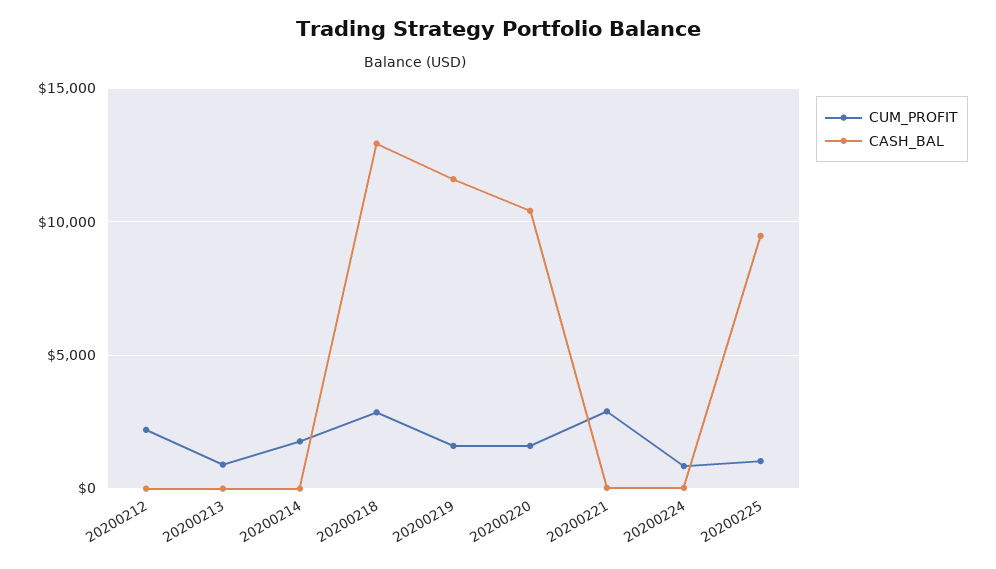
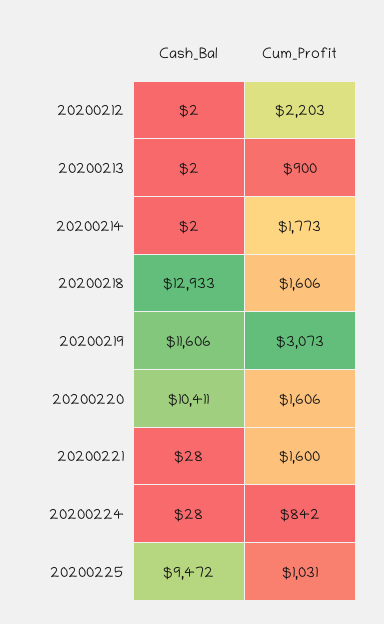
CUM_PROFIT, 20200218: 3000 -> 1606
CUM_PROFIT, 20200219: 1500 -> 3073
CUM_PROFIT, 20200221: 3000 -> 1600

